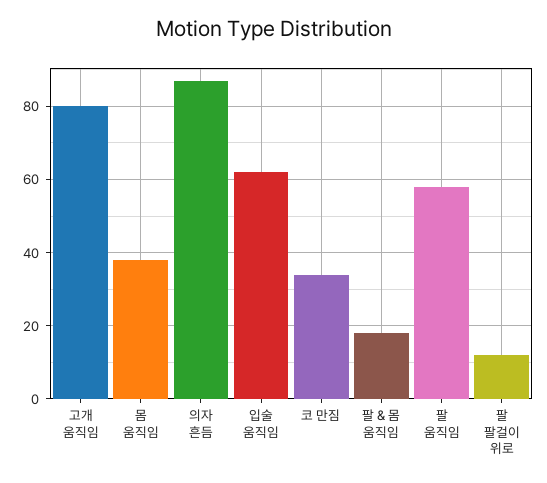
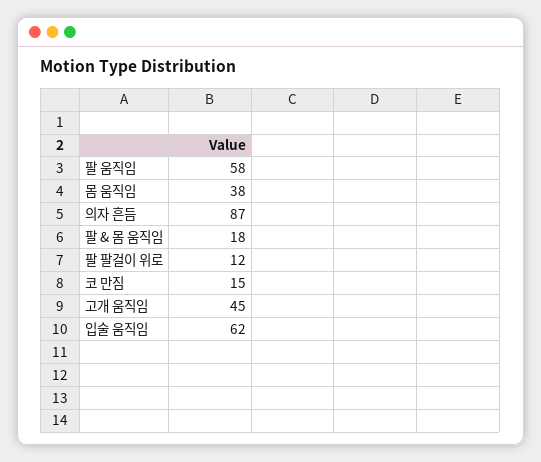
고개 움직임: 80 -> 45
코 만짐: 35 -> 15

